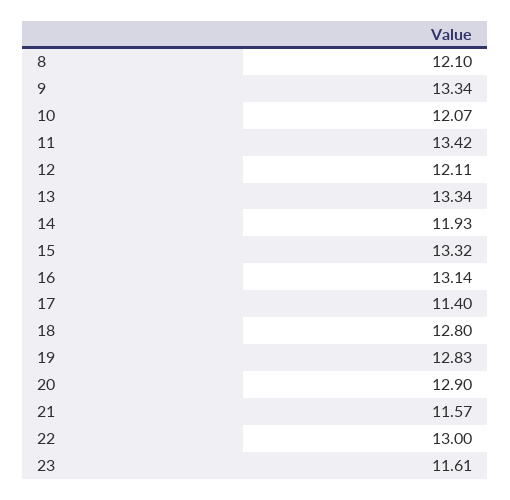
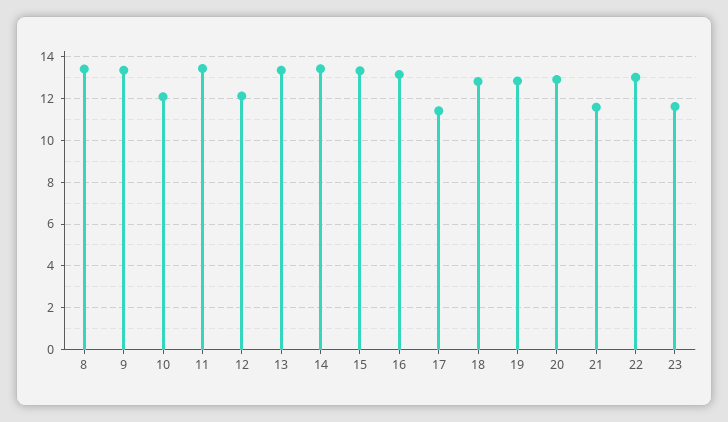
8: 12.1 -> 13.5
14: 11.93 -> 13.5

